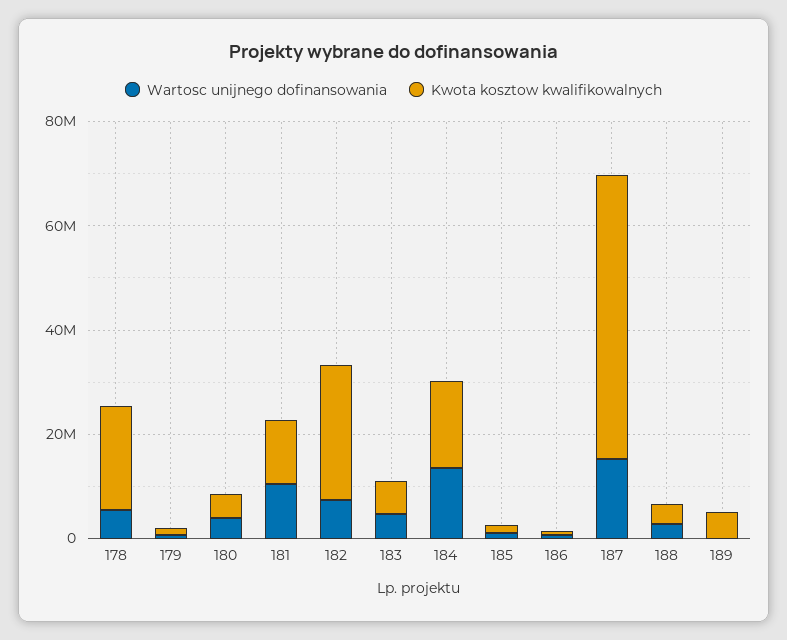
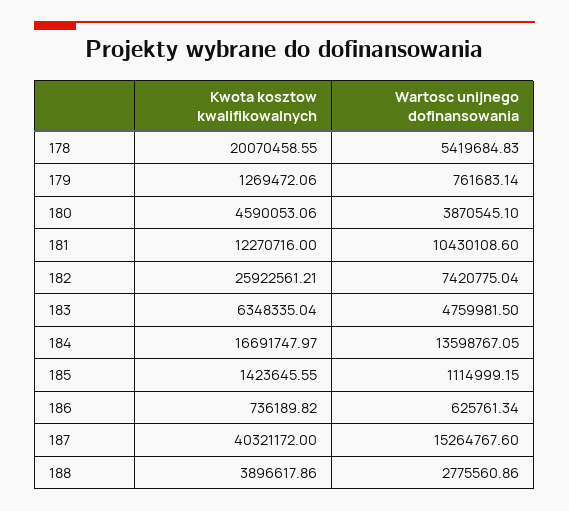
Kwota kosztow kwalifikowalnych, 187: 55000000 -> 40321172
Wartosc unijnego dofinansowania, 189: 0 -> none
Kwota kosztow kwalifikowalnych, 189: 5000000 -> none

